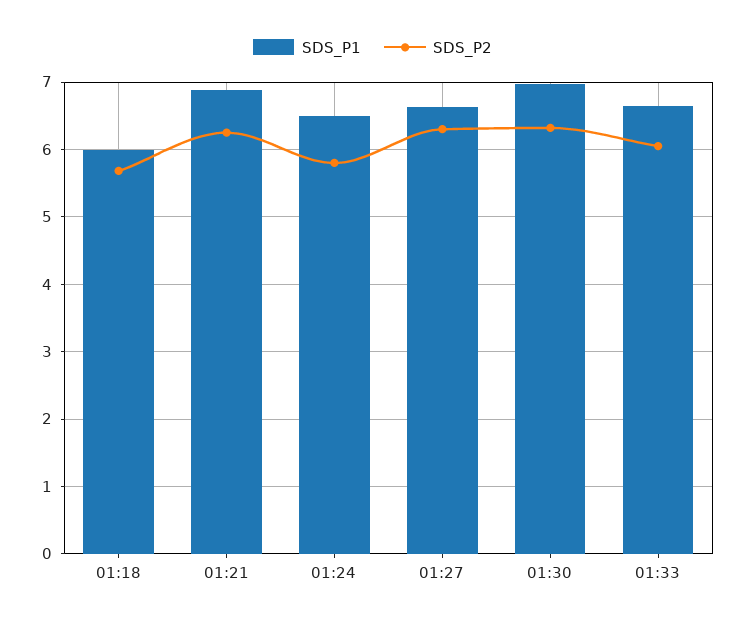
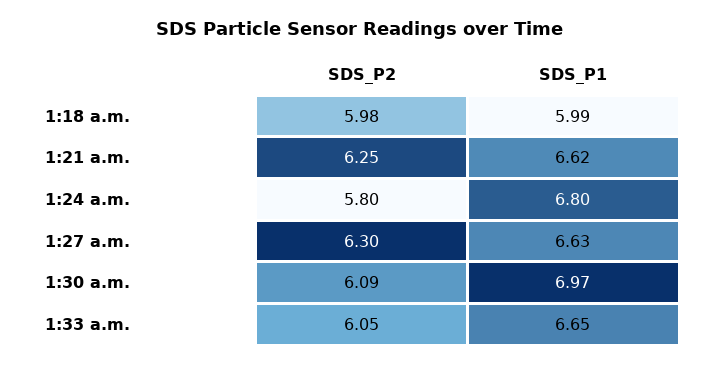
SDS_P2, 01:18: 5.7 -> 5.98
SDS_P1, 01:21: 6.9 -> 6.62
SDS_P1, 01:24: 6.5 -> 6.8
SDS_P2, 01:30: 6.3 -> 6.09

